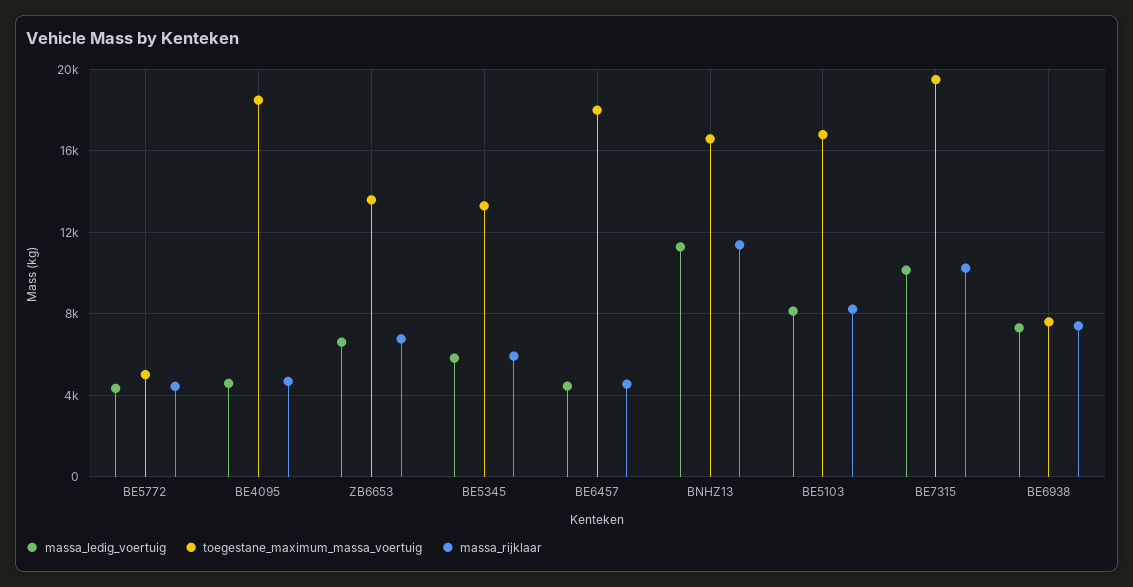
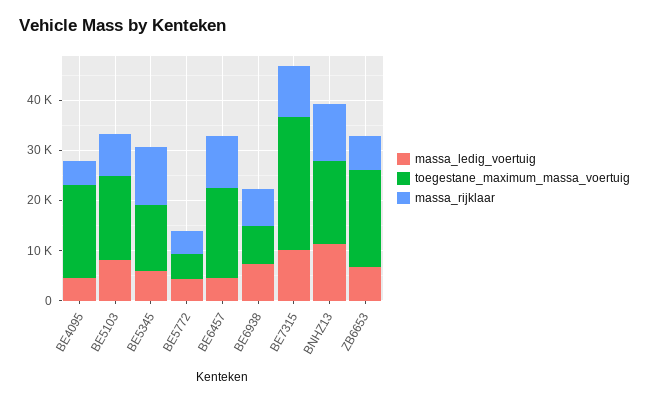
toegestane_maximum_massa_voertuig, ZB6653: 13500 -> 20000
massa_rijklaar, BE5345: 6000 -> 12000
massa_rijklaar, BE6457: 4500 -> 10000
toegestane_maximum_massa_voertuig, BE7315: 19500 -> 26000

